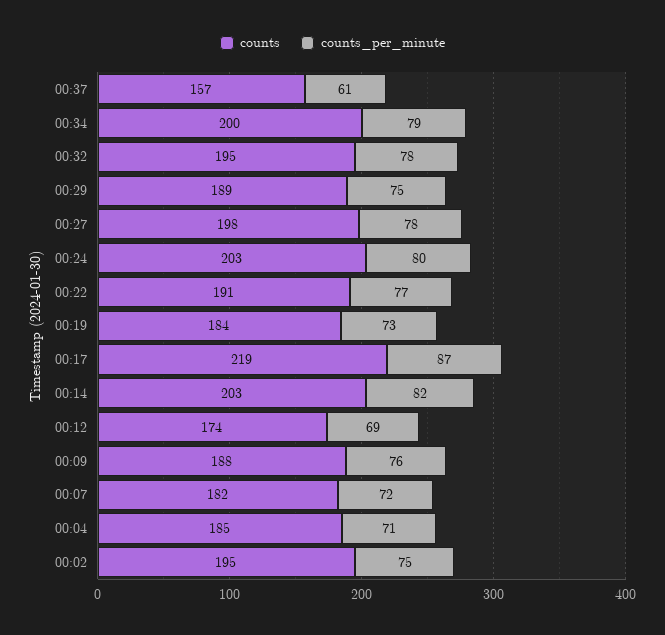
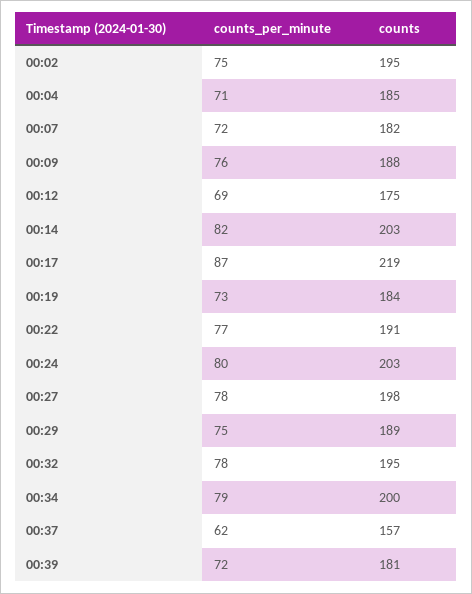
counts_per_minute, 00:37: 61 -> 62
counts, 00:12: 174 -> 175
counts_per_minute, 00:39: none -> 72
counts, 00:39: none -> 181

